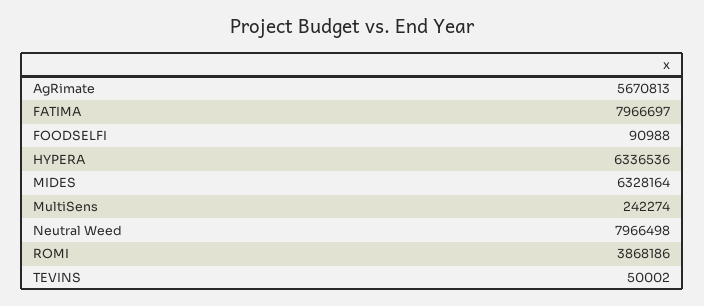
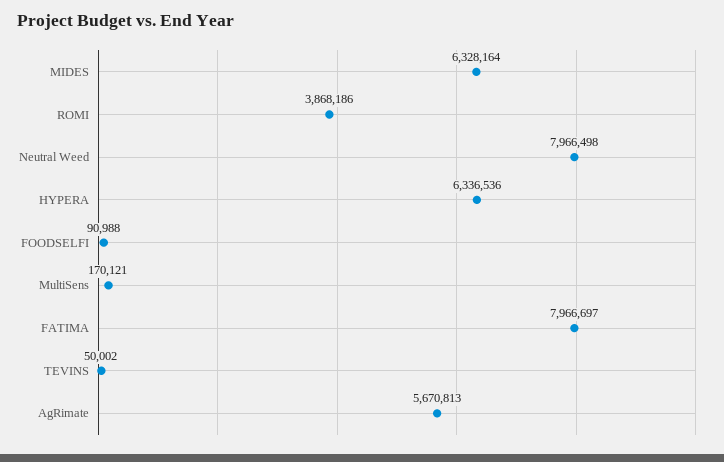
MultiSens: 242274 -> 170121

